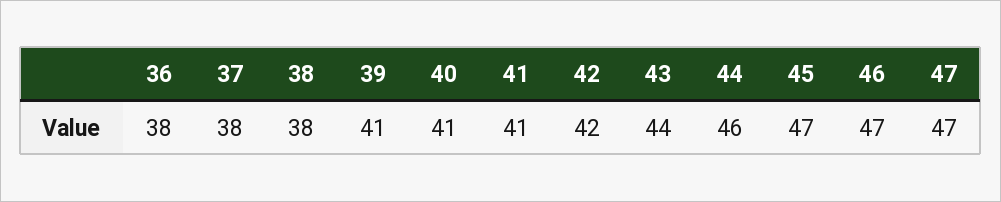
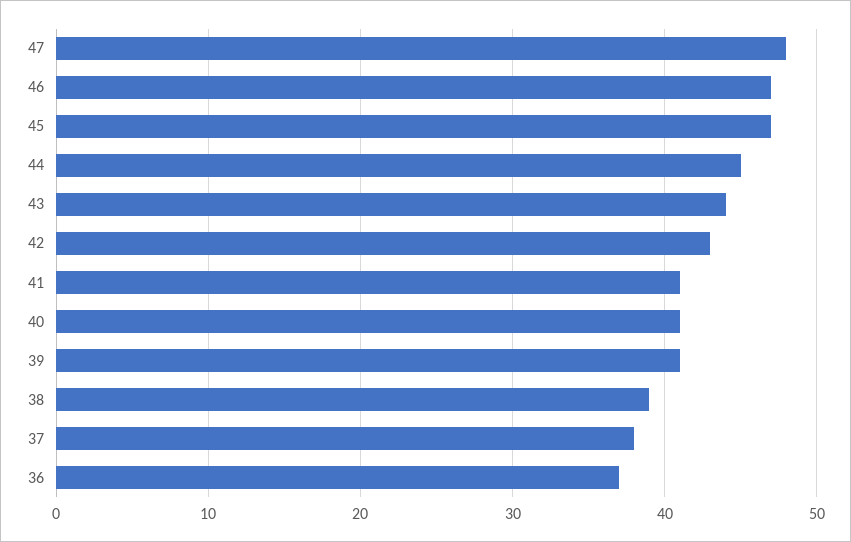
36: 38 -> 37
38: 38 -> 39
42: 42 -> 43
44: 46 -> 45
47: 47 -> 48

